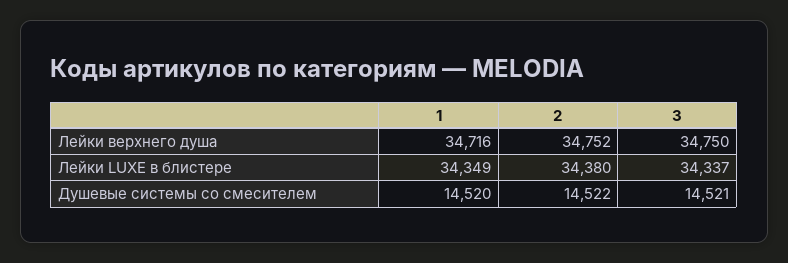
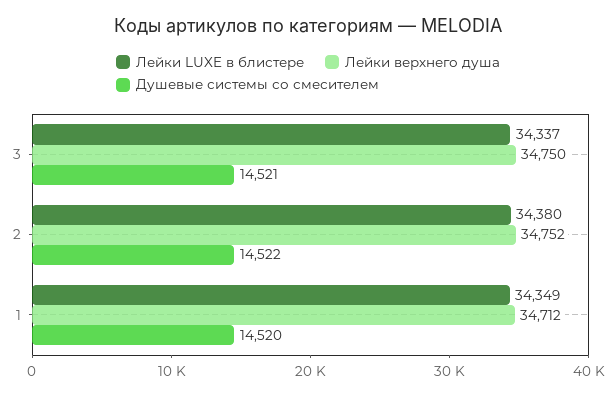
Лейки верхнего душа, 1: 34716 -> 34712

